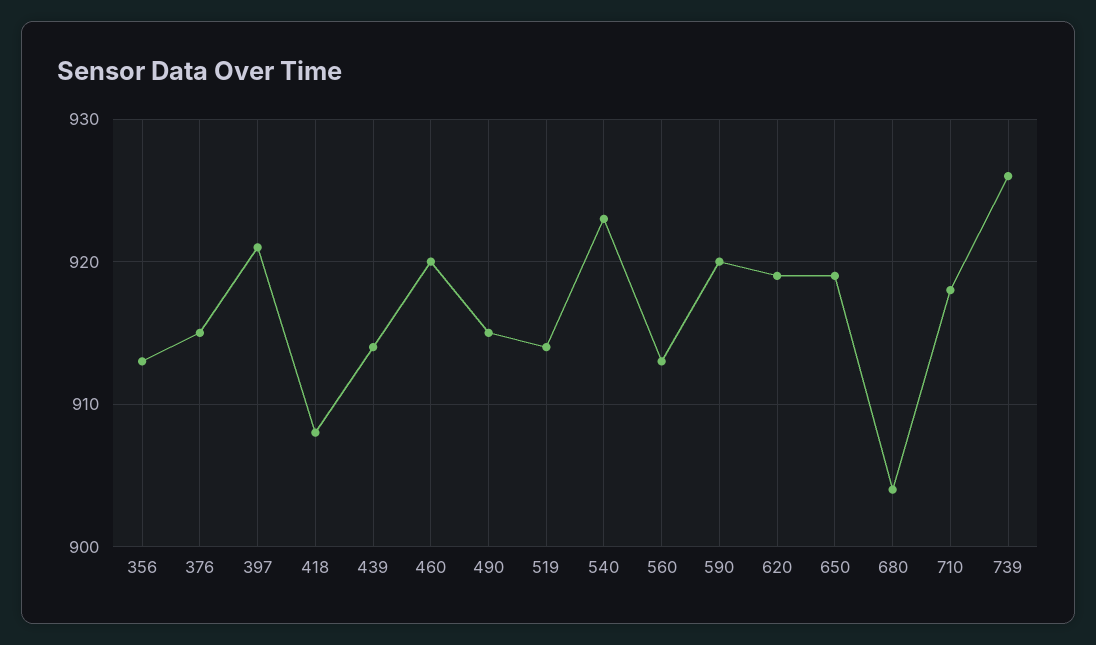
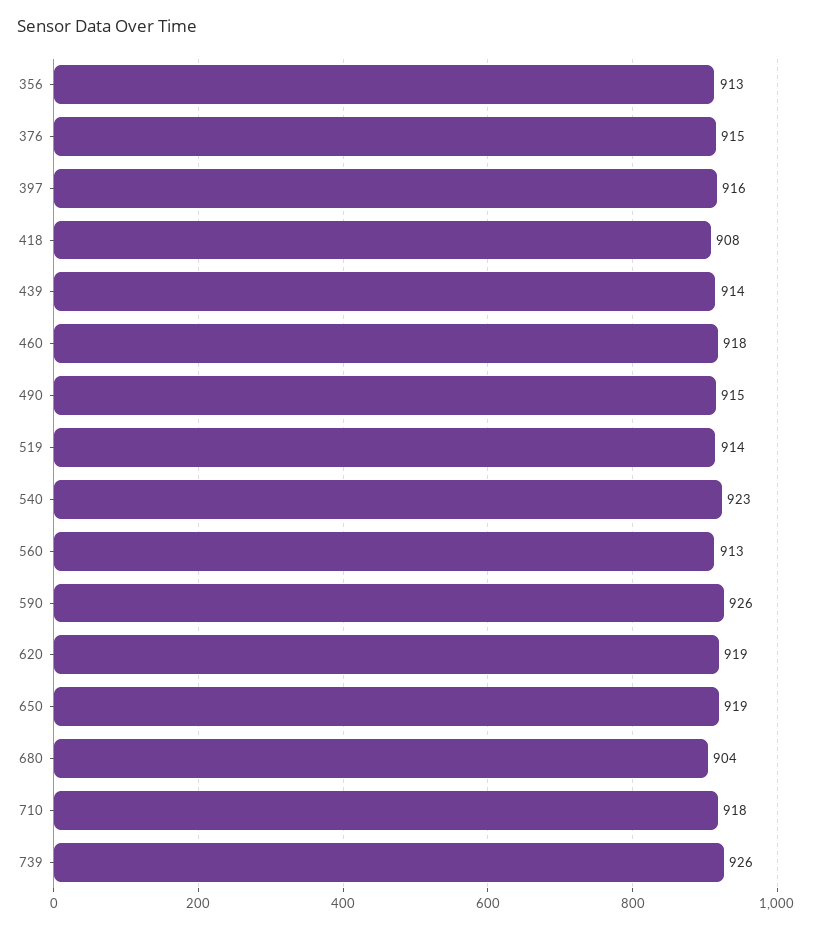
397: 921 -> 916
460: 920 -> 918
590: 920 -> 926

